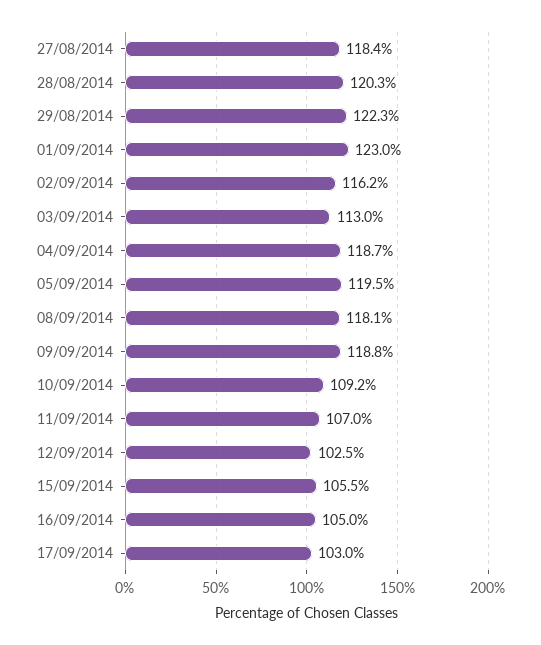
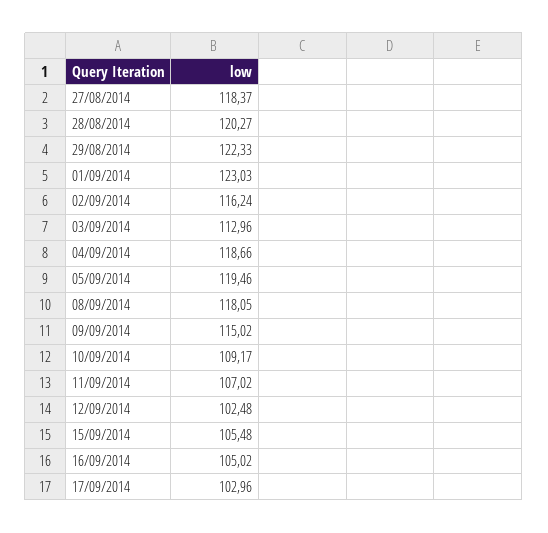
09/09/2014: 118.8 -> 115.02

